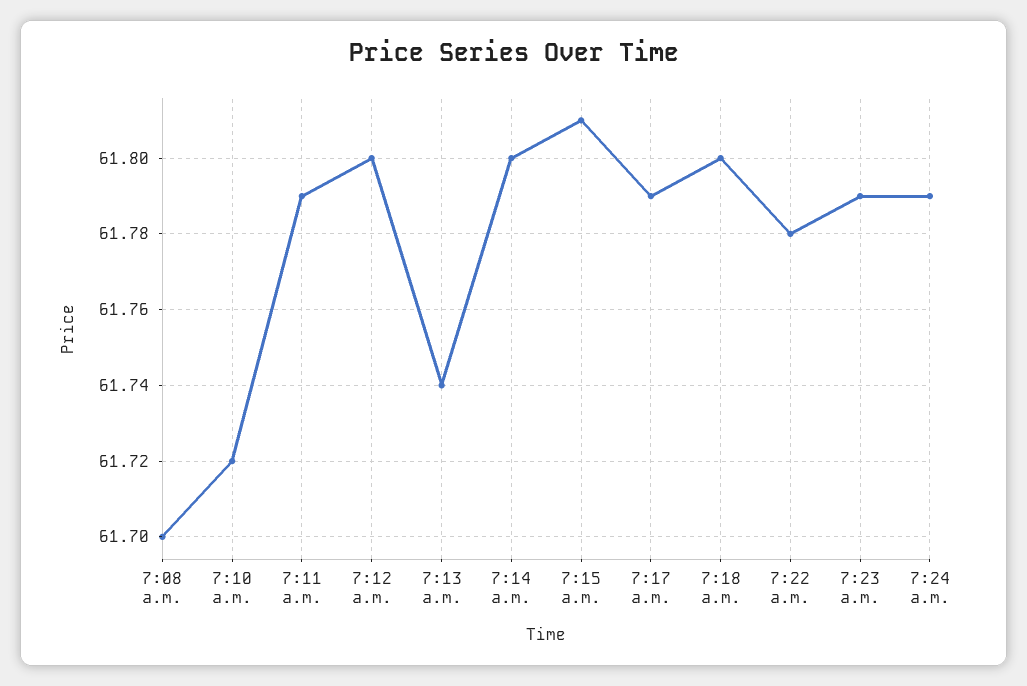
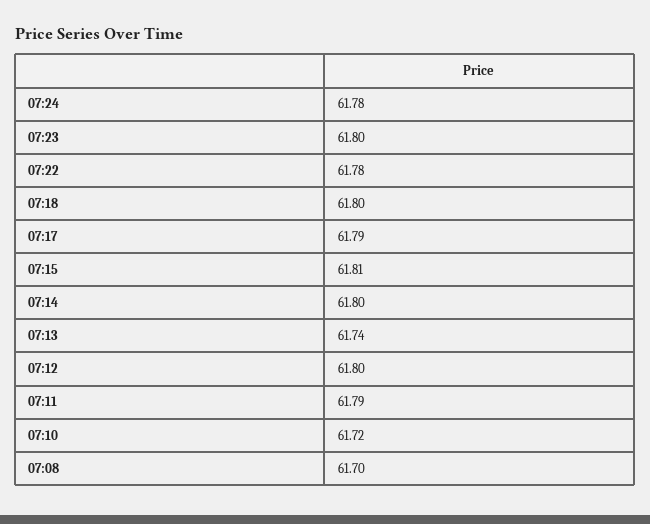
7:23 a.m.: 61.79 -> 61.8
7:24 a.m.: 61.79 -> 61.78

